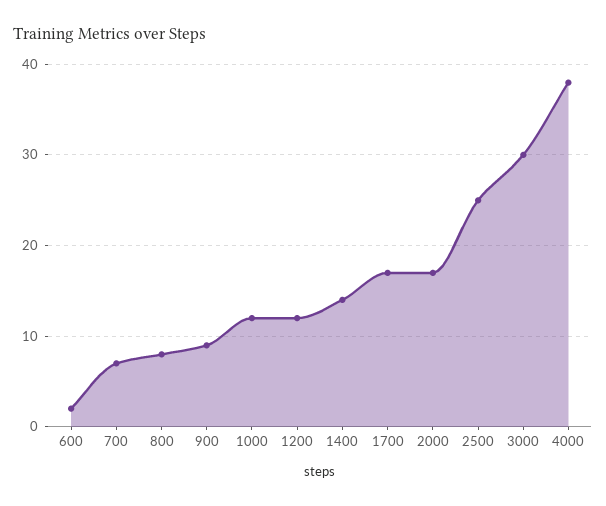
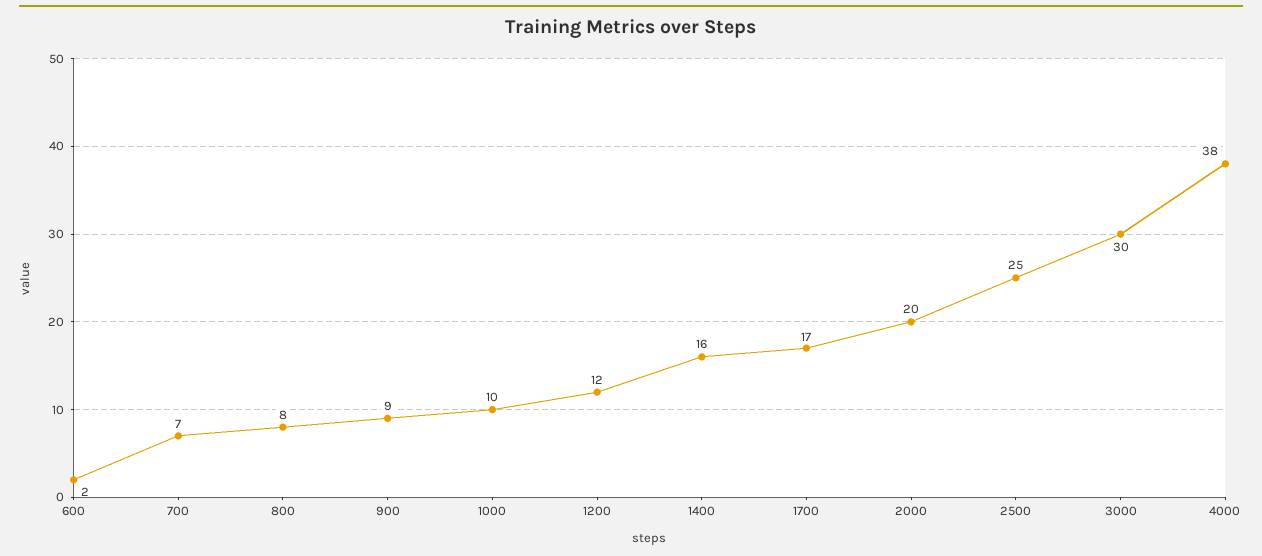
1000: 12 -> 10
1400: 14 -> 16
2000: 17 -> 20

